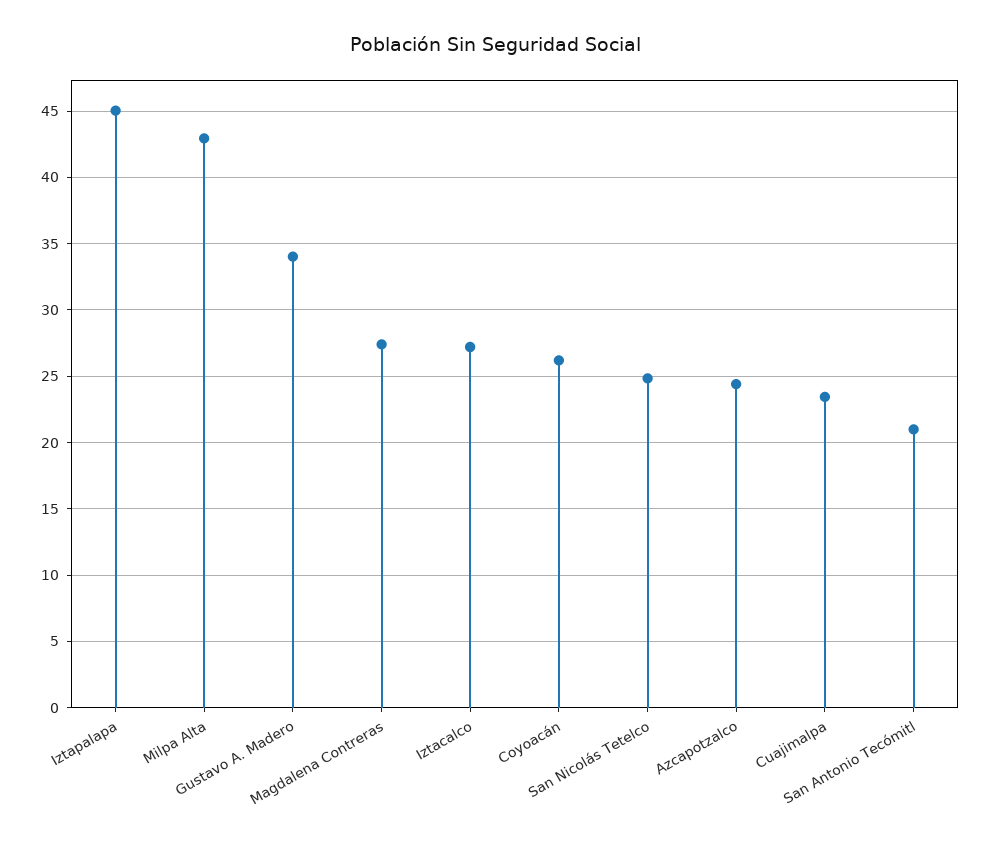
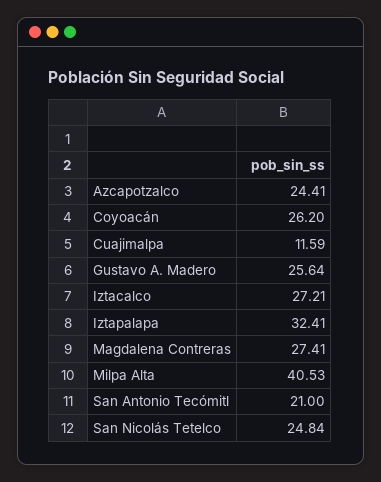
Iztapalapa: 45 -> 32.41
Milpa Alta: 43 -> 40.53
Gustavo A. Madero: 34 -> 25.64
Cuajimalpa: 23.5 -> 11.59

